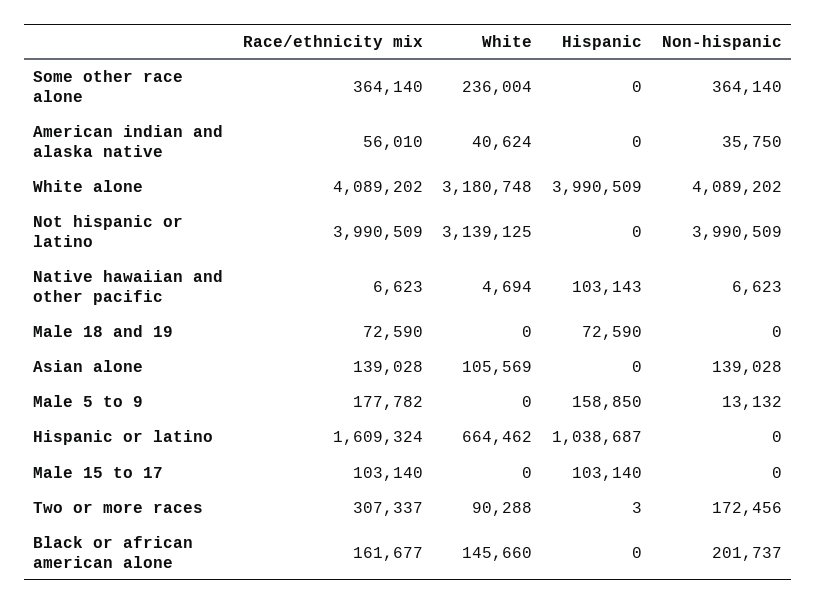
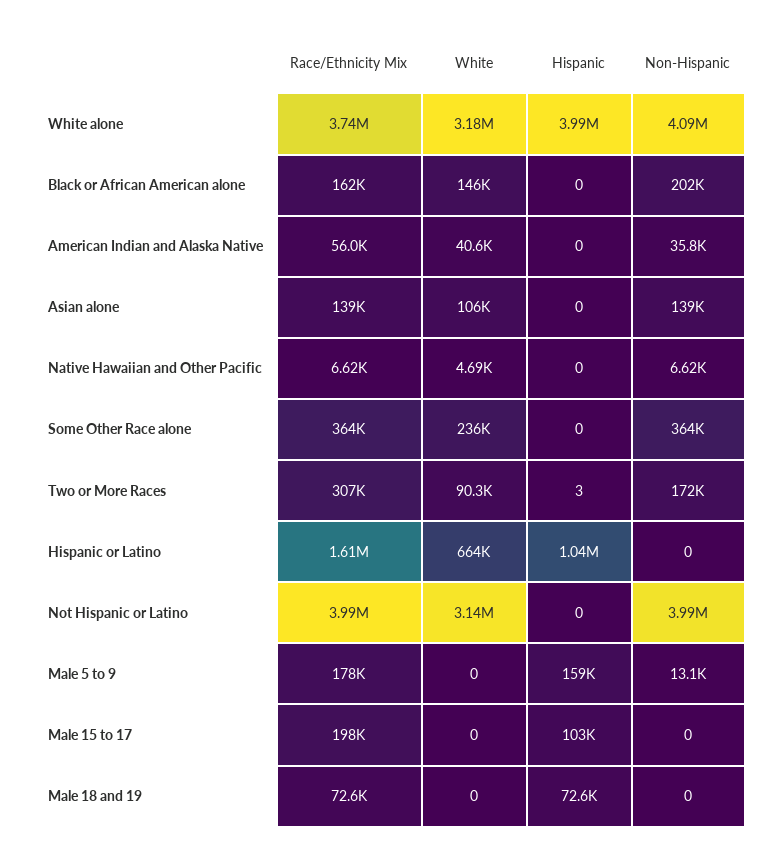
Race/ethnicity mix, White alone: 4089202 -> 3740000
Hispanic, Native hawaiian and other pacific: 103143 -> 0
Race/ethnicity mix, Male 15 to 17: 103140 -> 198000

